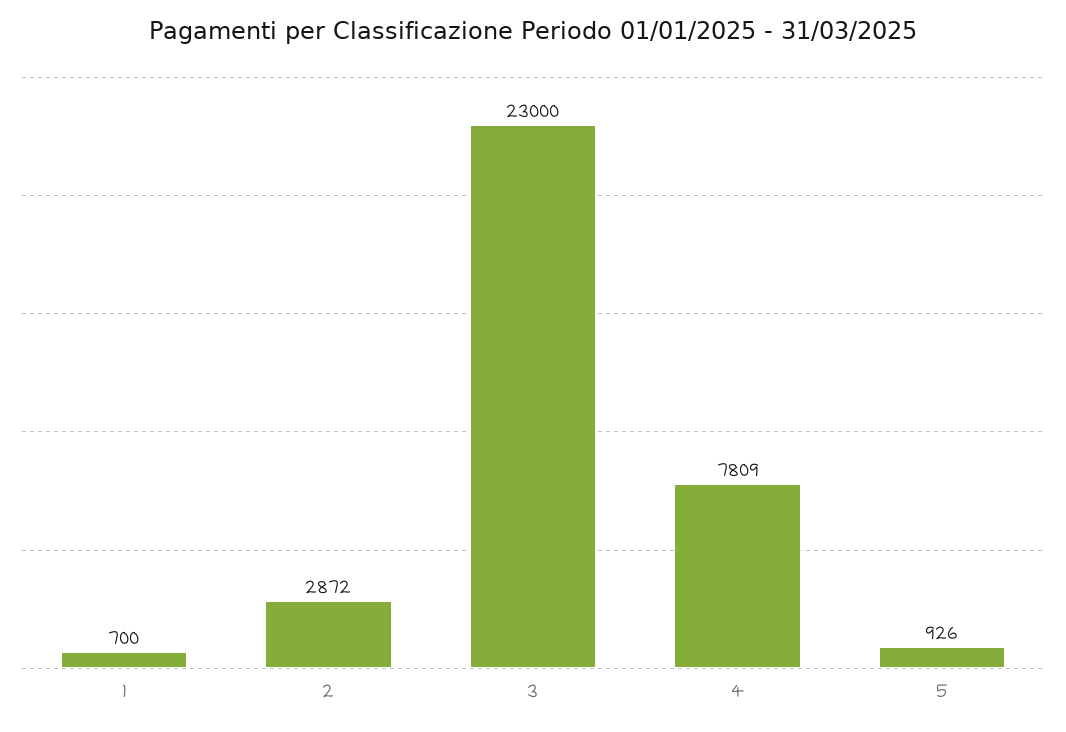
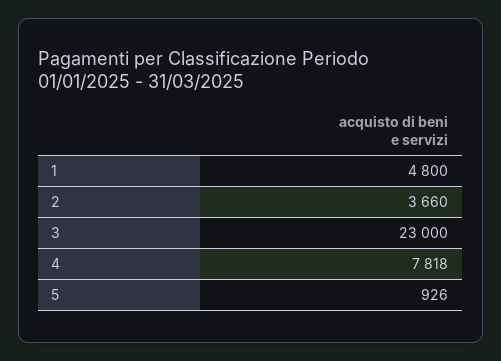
1: 700 -> 4800
2: 2872 -> 3660
4: 7809 -> 7818

